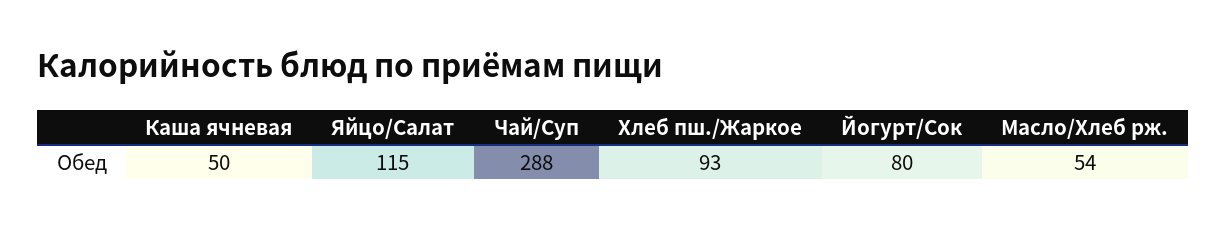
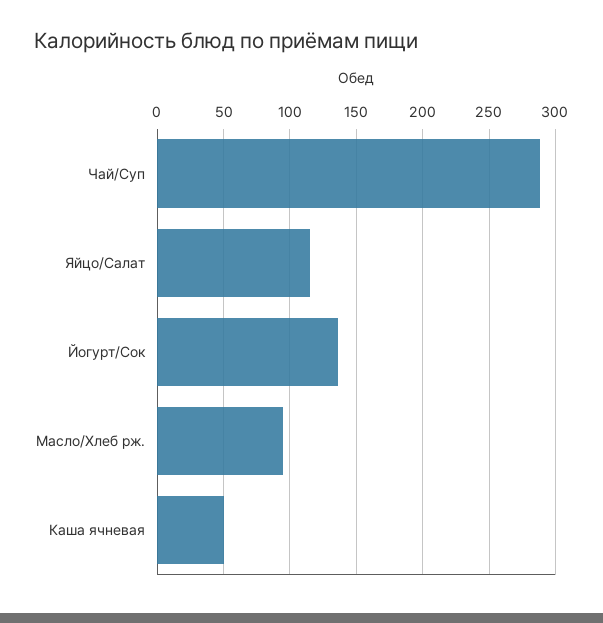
Хлеб пш./Жаркое: 93 -> none
Йогурт/Сок: 80 -> 135
Масло/Хлеб рж.: 54 -> 95

